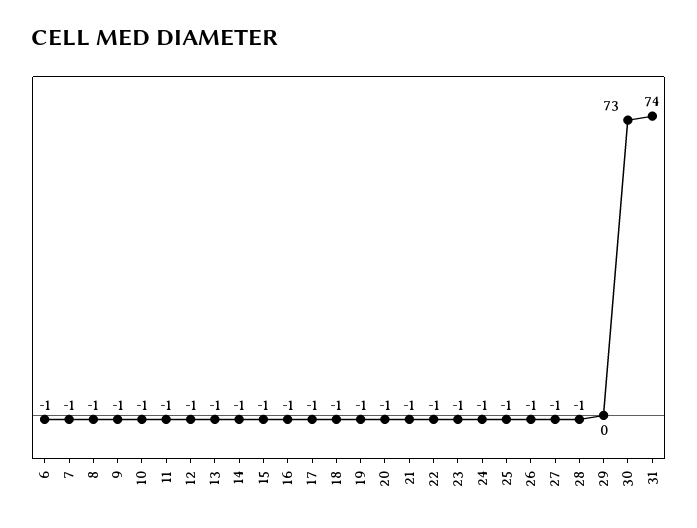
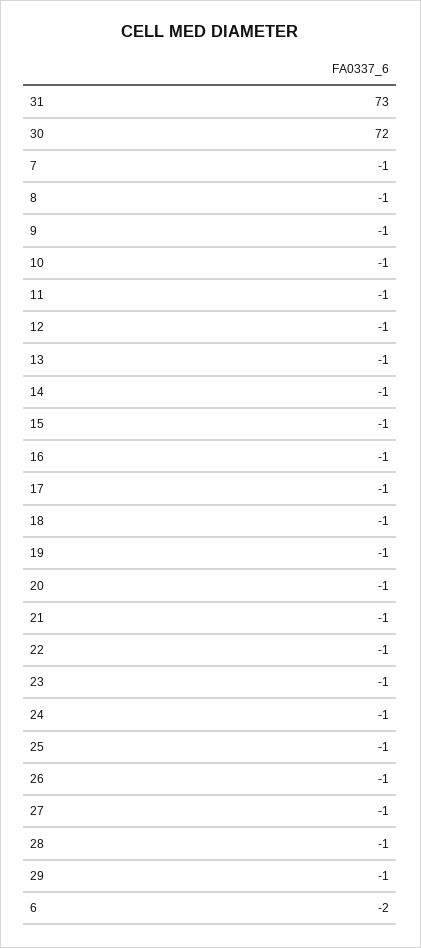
6: -1 -> -2
29: 0 -> -1
30: 73 -> 72
31: 74 -> 73

